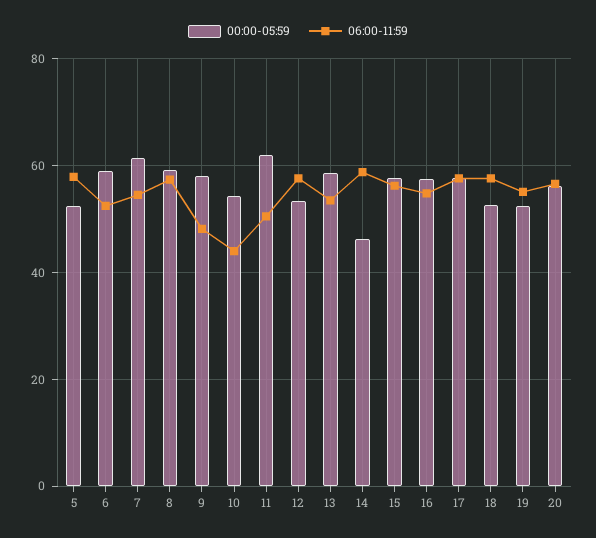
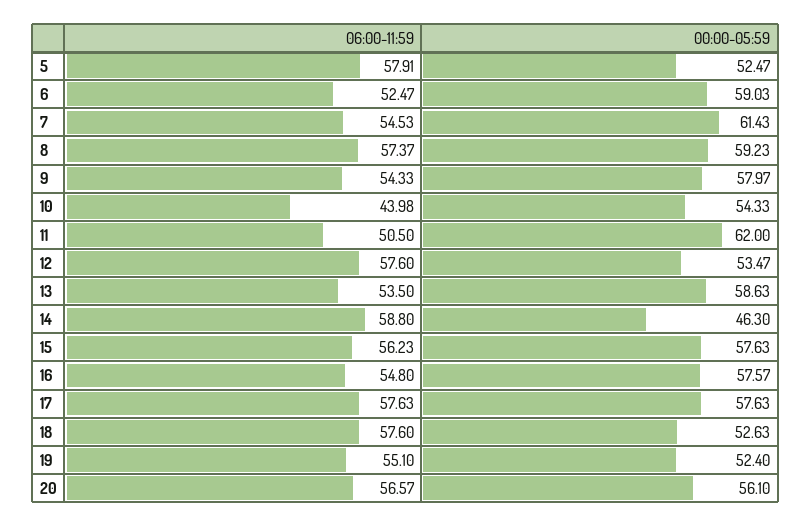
06:00-11:59, 9: 48 -> 54.33

